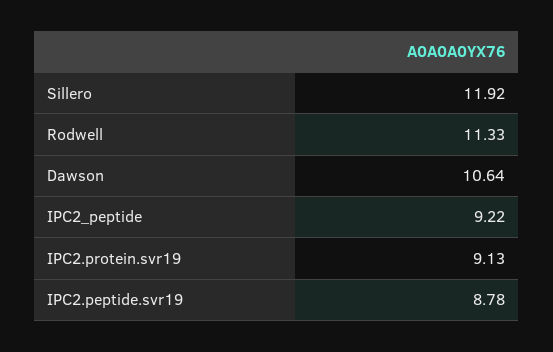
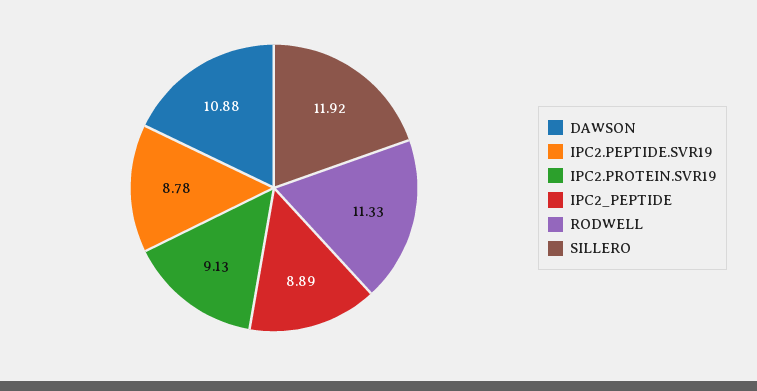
Dawson: 10.64 -> 10.88
IPC2_peptide: 9.22 -> 8.89

